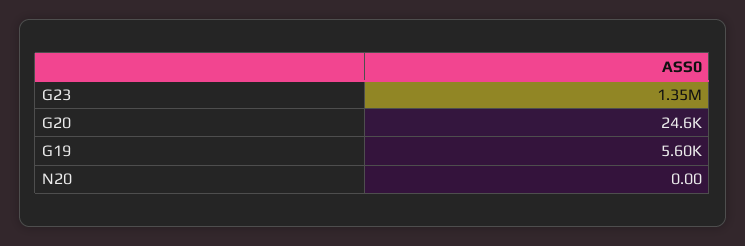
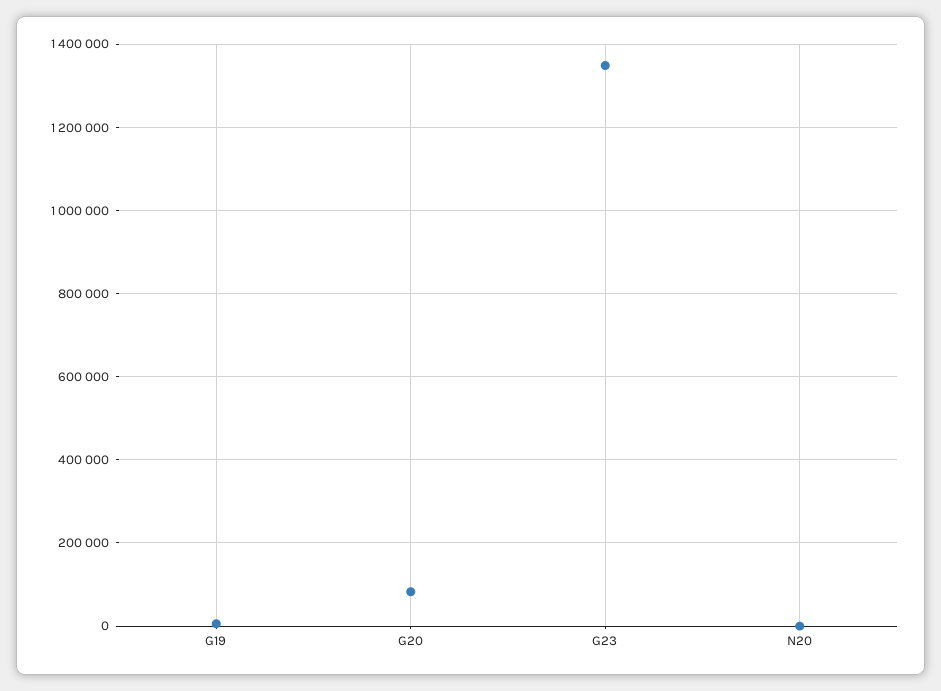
G20: 24600 -> 80000

